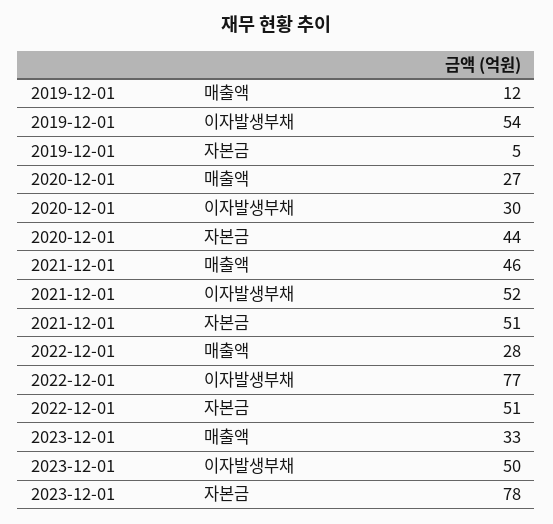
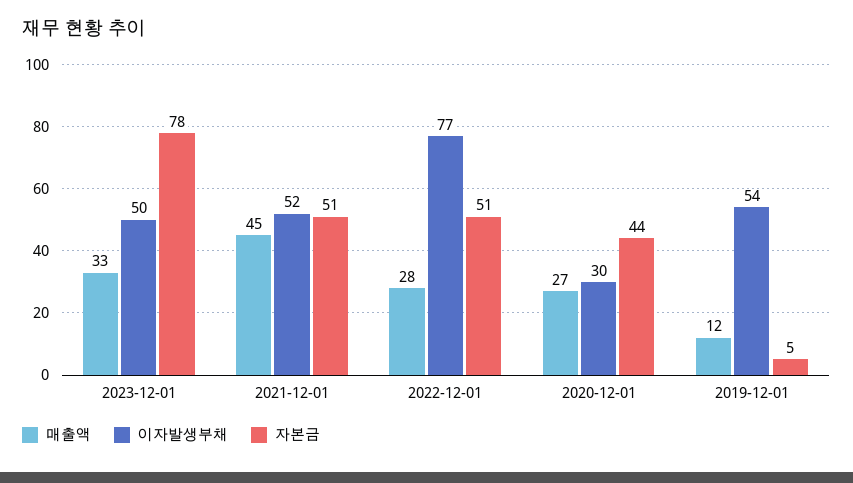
매출액, 2021-12-01: 46 -> 45

